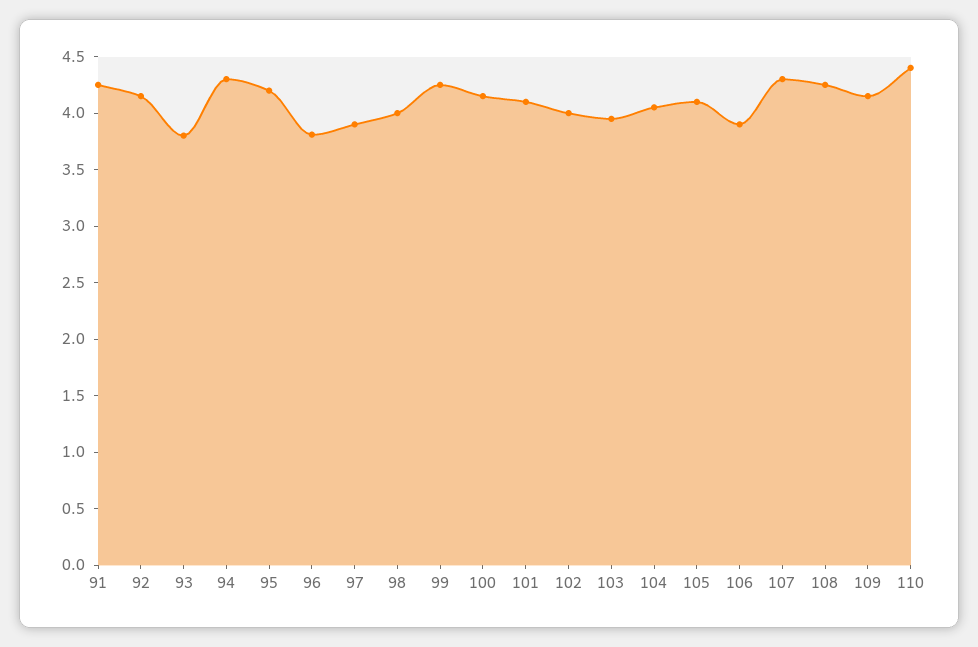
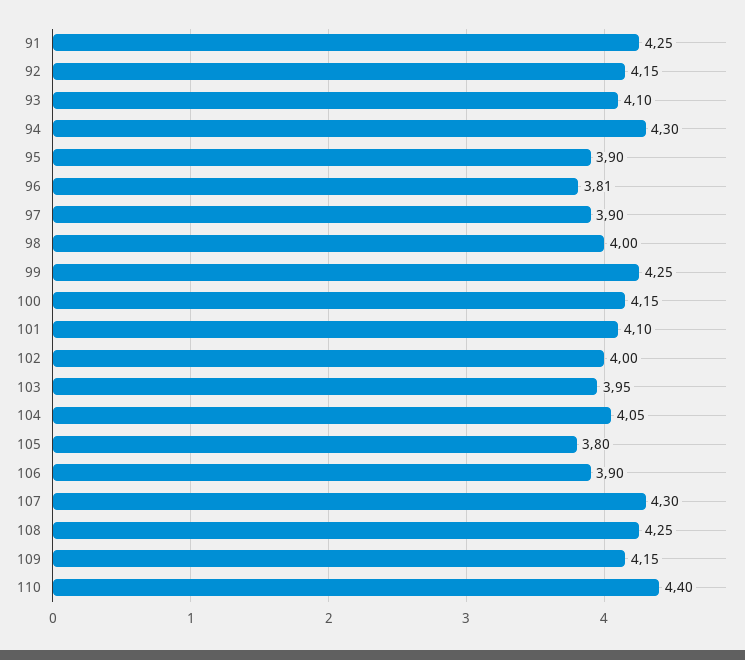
93: 3.8 -> 4.1
95: 4.2 -> 3.9
105: 4.1 -> 3.8

